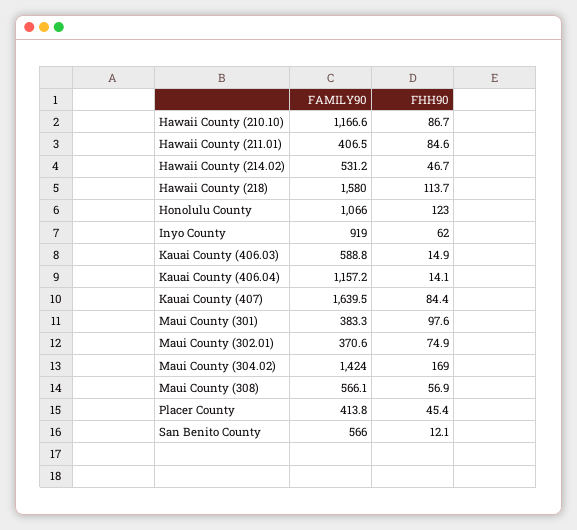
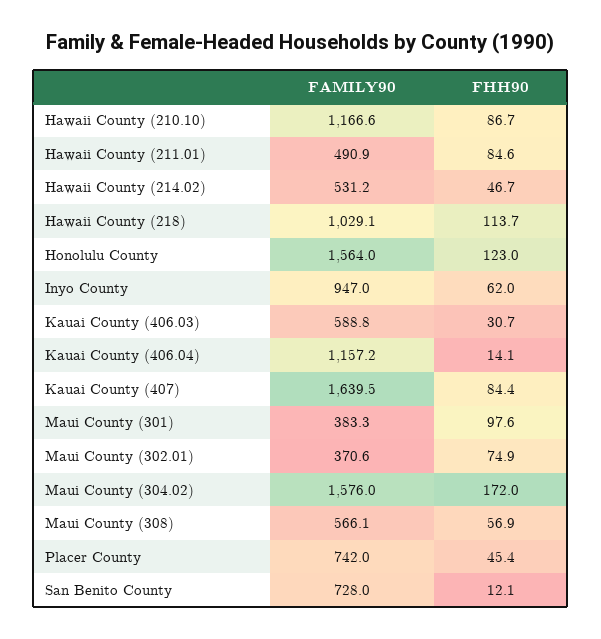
FAMILY90, Hawaii County (211.01): 406.5 -> 490.9
FAMILY90, Hawaii County (218): 1580 -> 1029.1
FAMILY90, Honolulu County: 1066 -> 1564
FAMILY90, Inyo County: 919 -> 947
FHH90, Kauai County (406.03): 14.9 -> 30.7
FAMILY90, Maui County (304.02): 1424 -> 1576
FHH90, Maui County (304.02): 169 -> 172
FAMILY90, Placer County: 413.8 -> 742
FAMILY90, San Benito County: 566 -> 728

